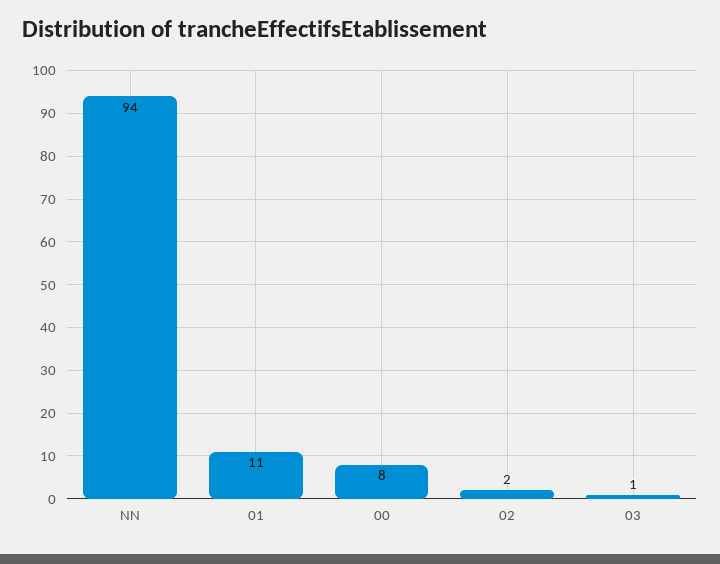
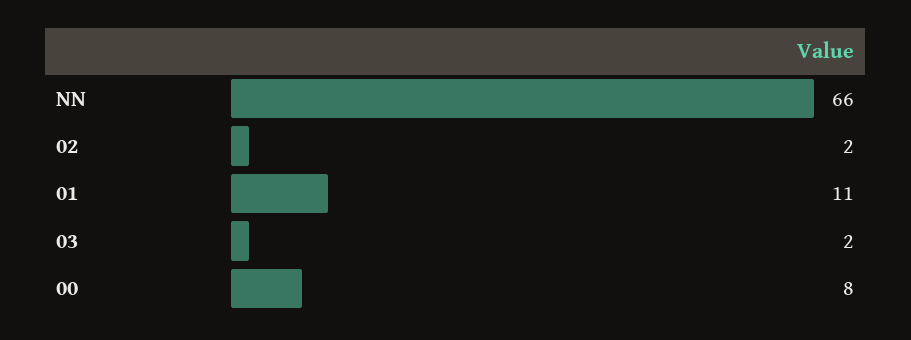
NN: 94 -> 66
03: 1 -> 2

